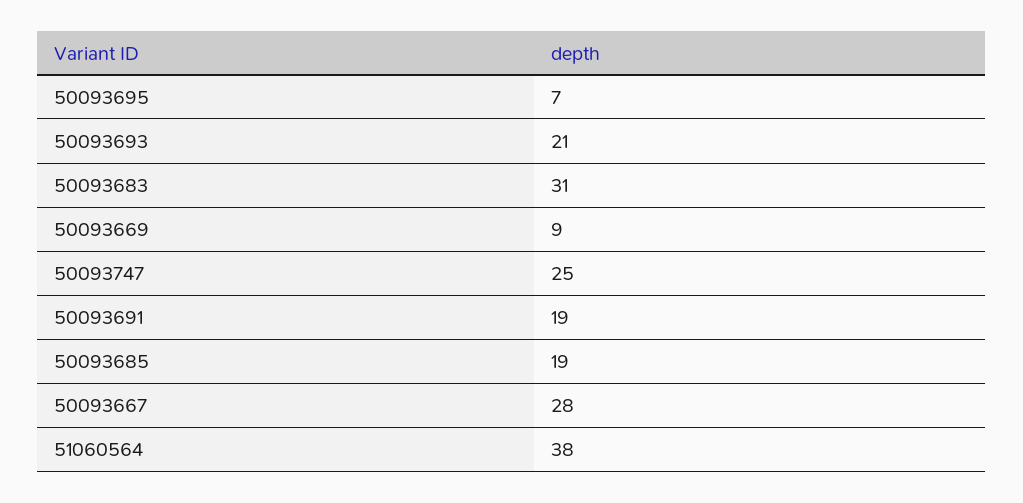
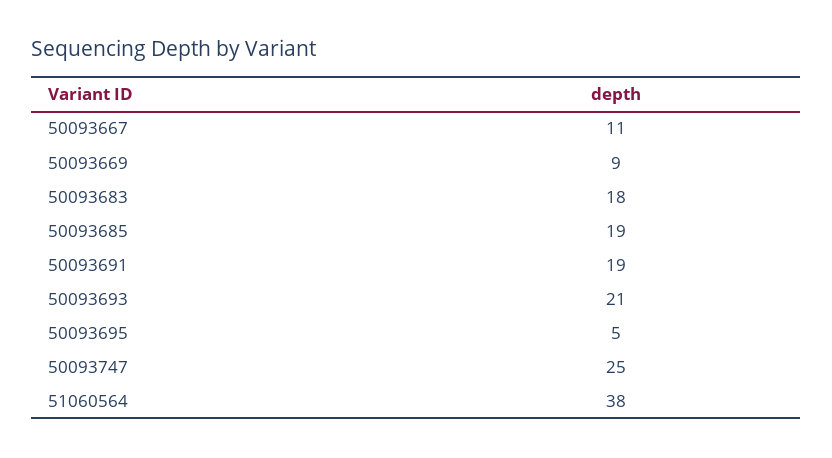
50093695: 7 -> 5
50093683: 31 -> 18
50093667: 28 -> 11

